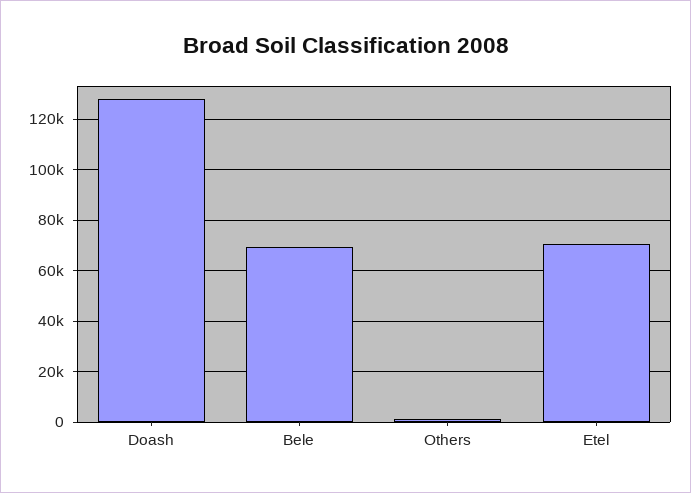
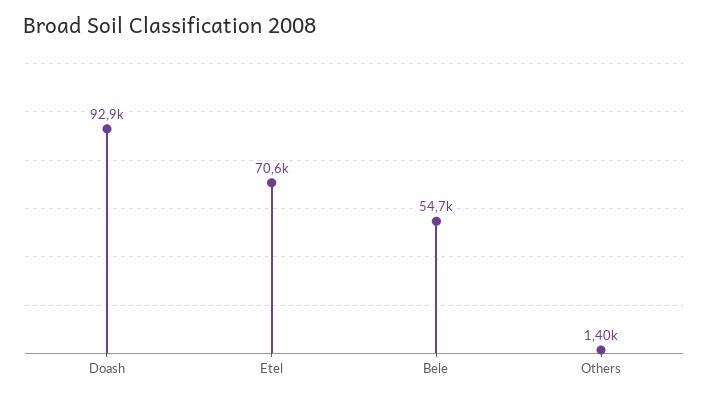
Doash: 127500 -> 92900
Bele: 70000 -> 54700

